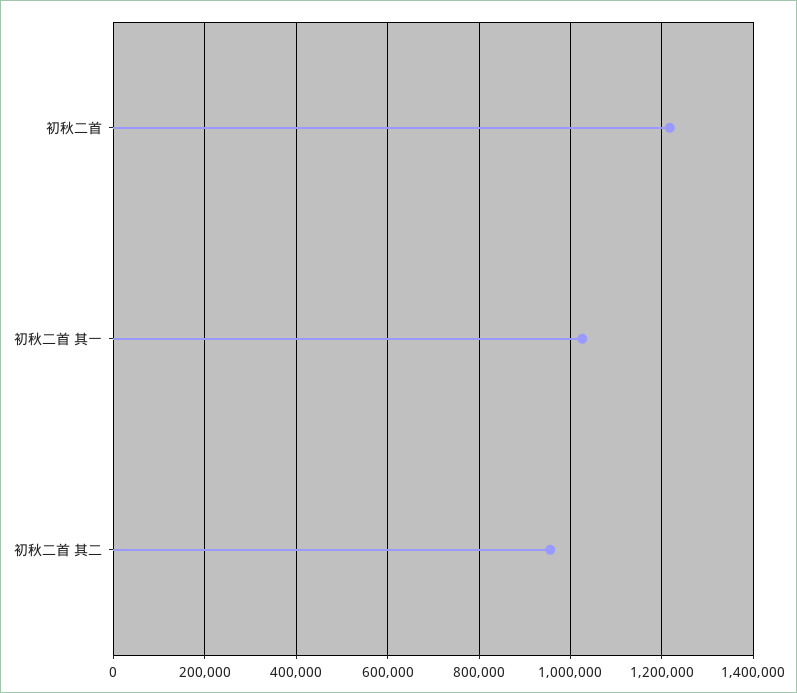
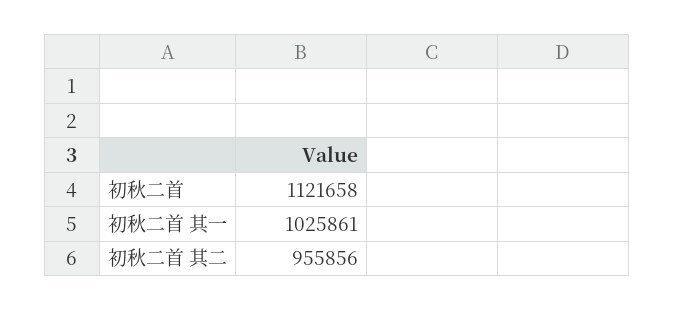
初秋二首: 1220000 -> 1121658

